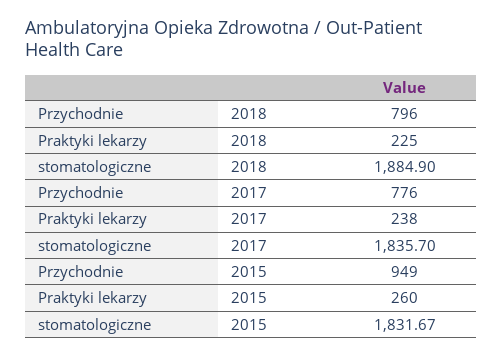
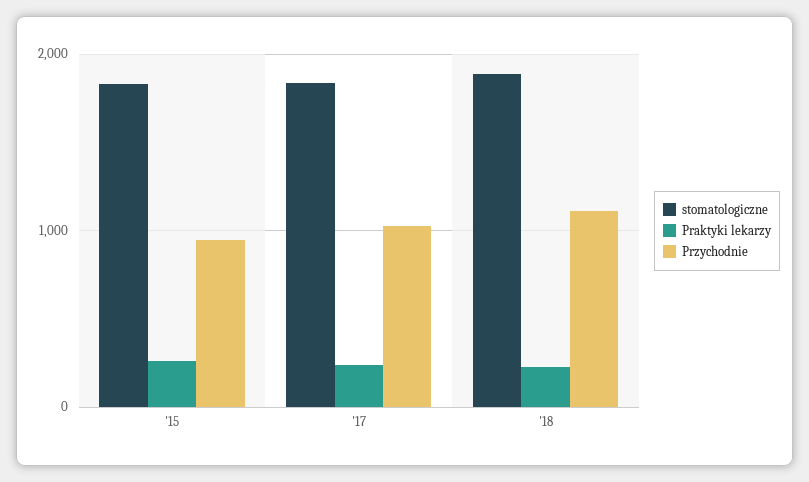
Przychodnie, 2018: 796 -> 1100
Przychodnie, 2017: 776 -> 1000

